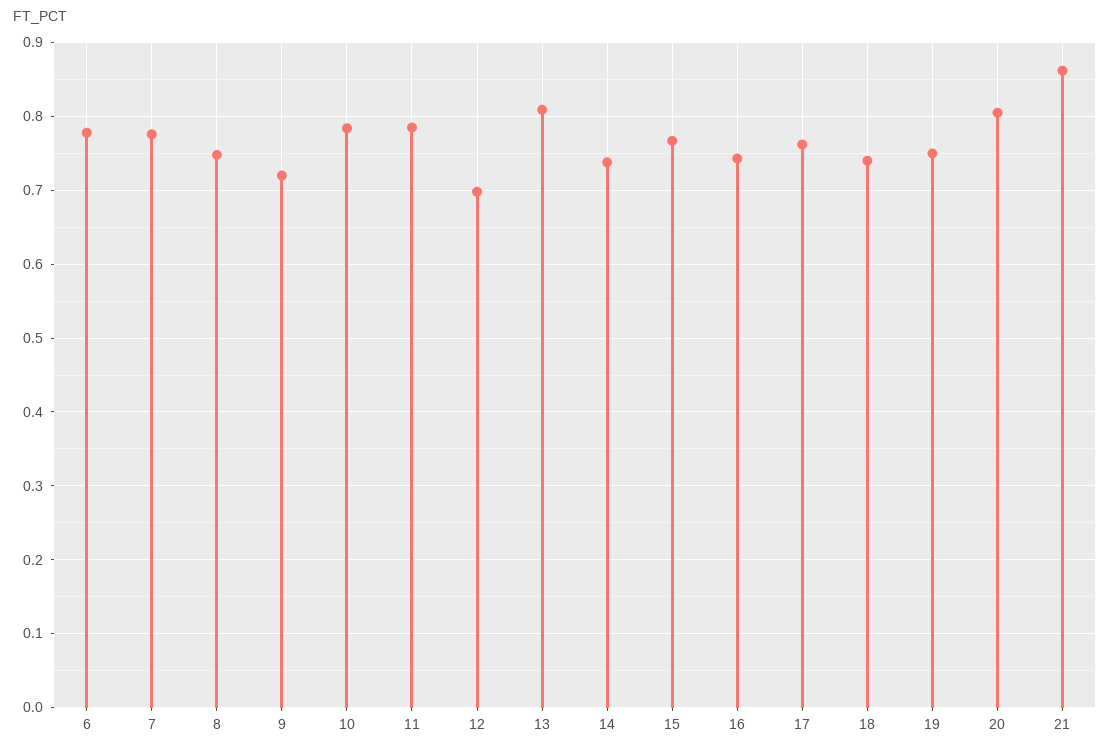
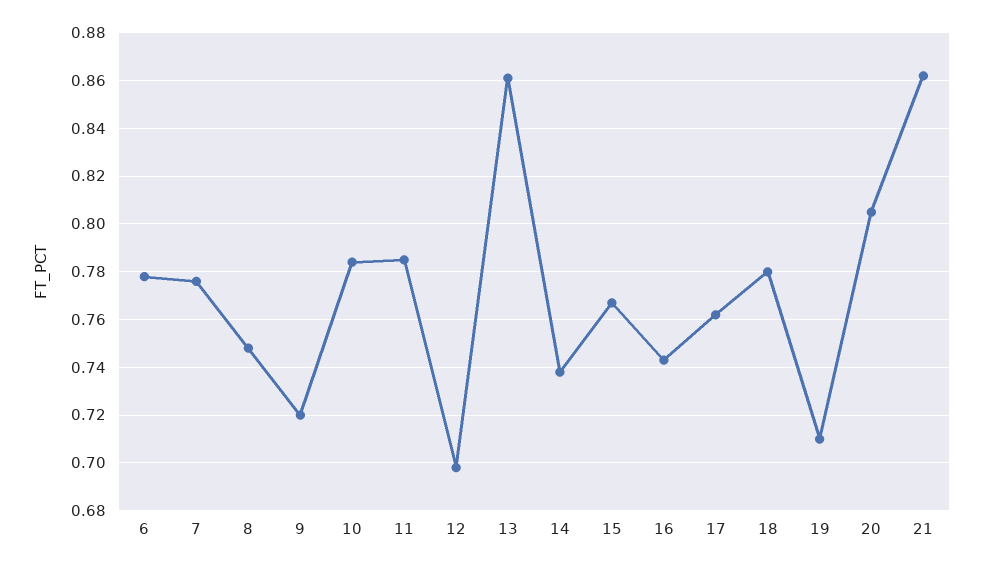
13: 0.81 -> 0.86
18: 0.74 -> 0.78
19: 0.75 -> 0.71

